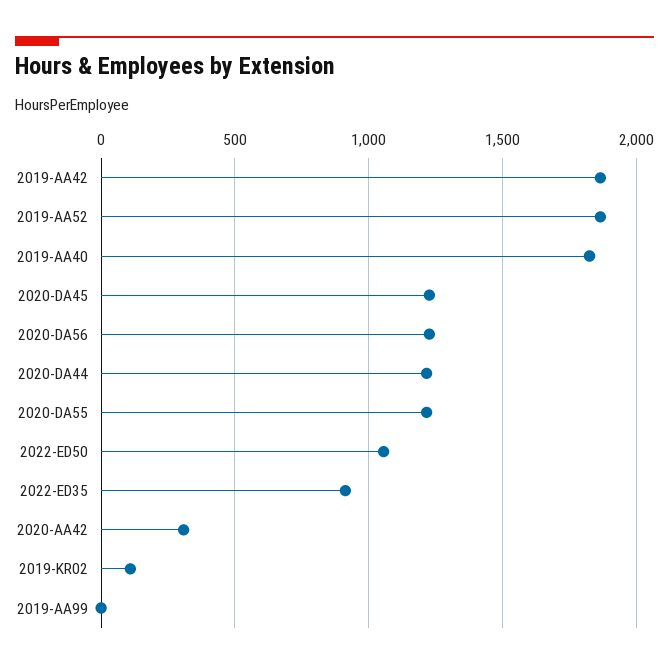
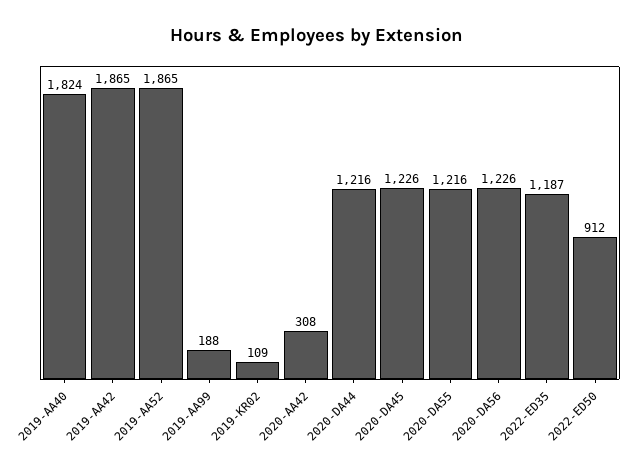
2022-ED50: 1050 -> 912
2022-ED35: 900 -> 1187
2019-AA99: 0 -> 188

